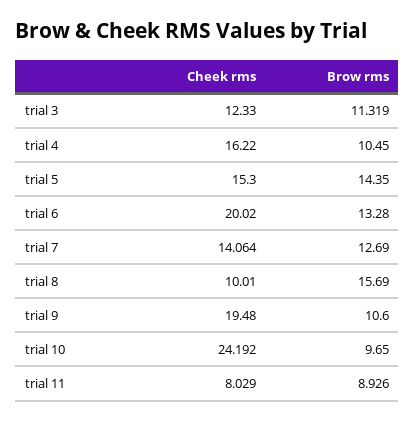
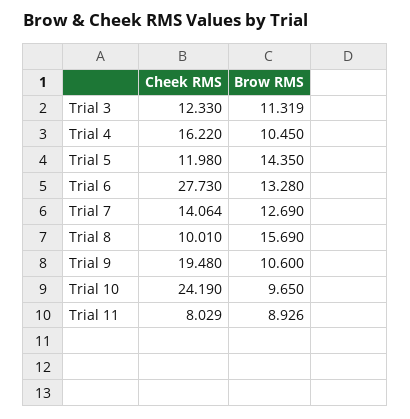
Cheek rms, trial 5: 15.3 -> 11.98
Cheek rms, trial 6: 20.02 -> 27.73
Cheek rms, trial 10: 24.192 -> 24.19

